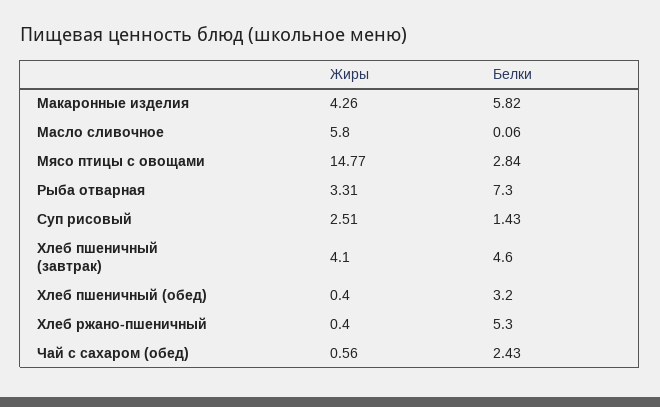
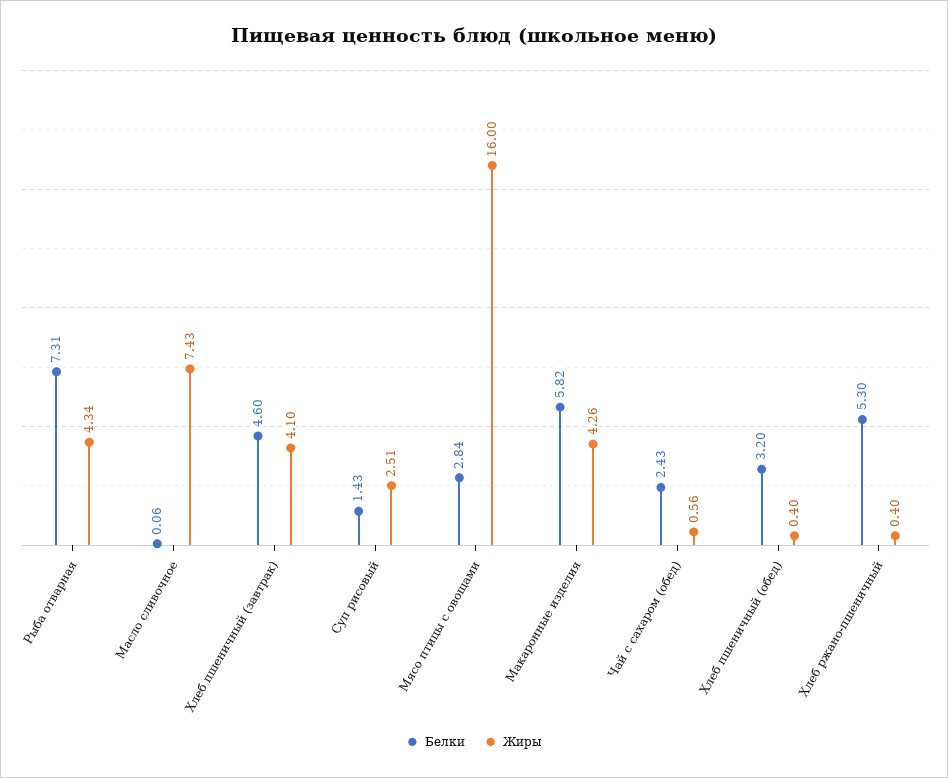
Жиры, Масло сливочное: 5.8 -> 7.43
Жиры, Мясо птицы с овощами: 14.77 -> 16
Жиры, Рыба отварная: 3.31 -> 4.34
Белки, Рыба отварная: 7.3 -> 7.31

